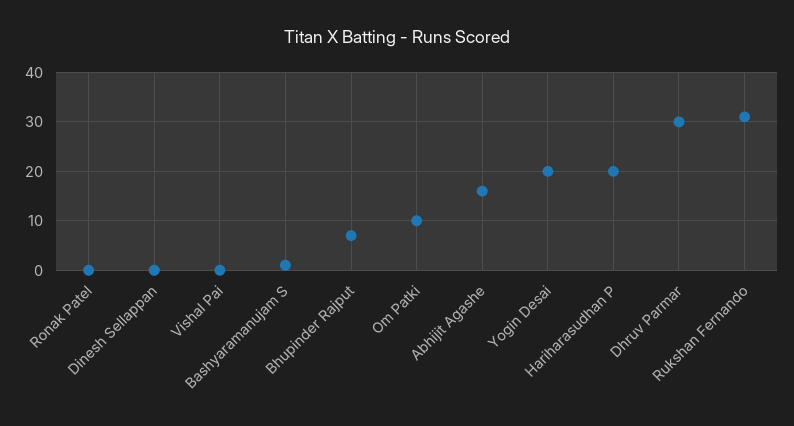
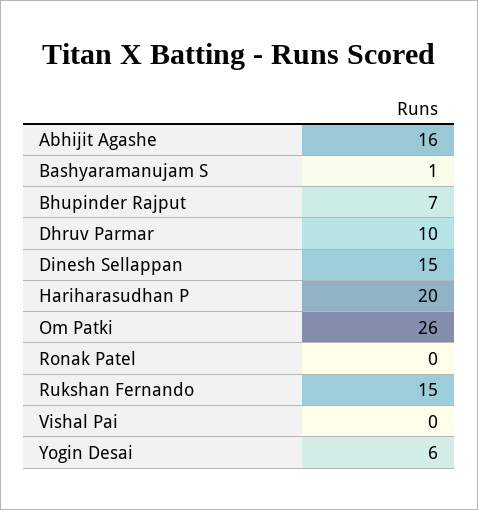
Dinesh Sellappan: 0 -> 15
Om Patki: 10 -> 26
Yogin Desai: 20 -> 6
Dhruv Parmar: 30 -> 10
Rukshan Fernando: 30 -> 15

